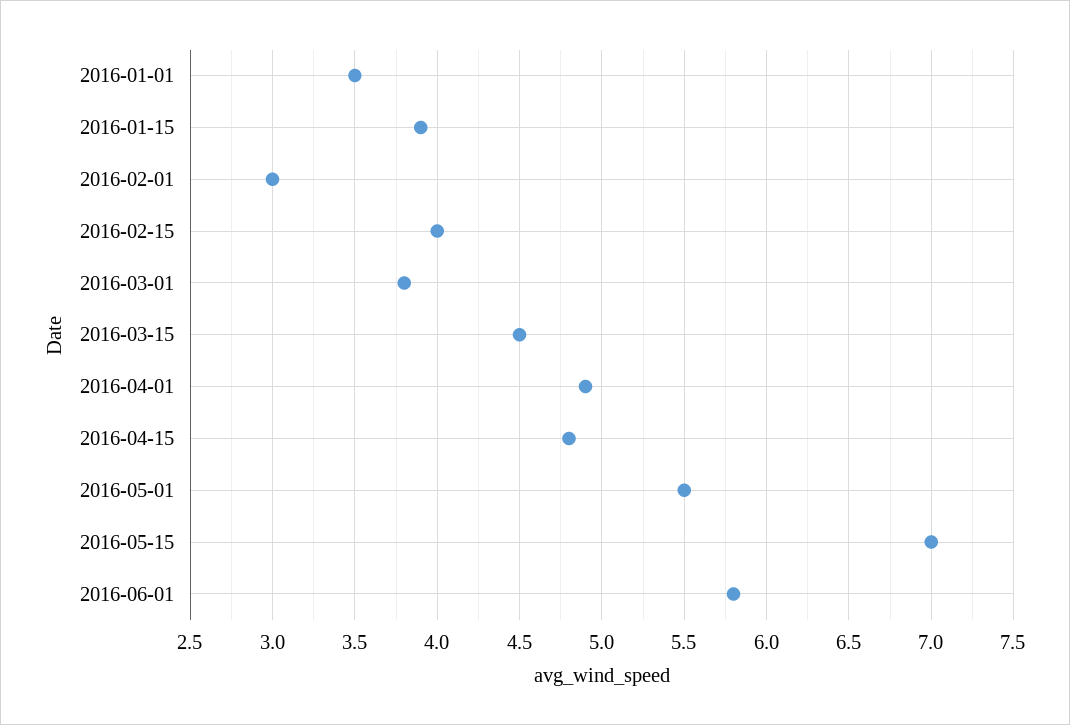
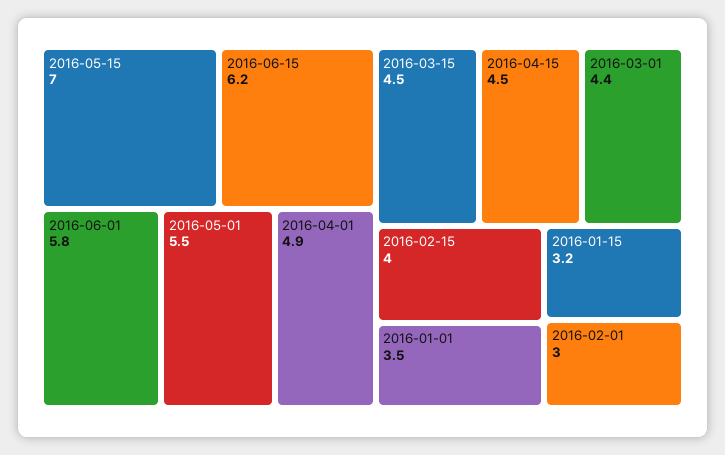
2016-01-15: 3.9 -> 3.2
2016-03-01: 3.8 -> 4.4
2016-04-15: 4.8 -> 4.5
2016-06-15: none -> 6.2

